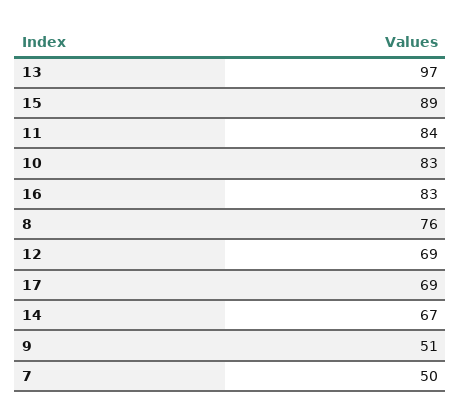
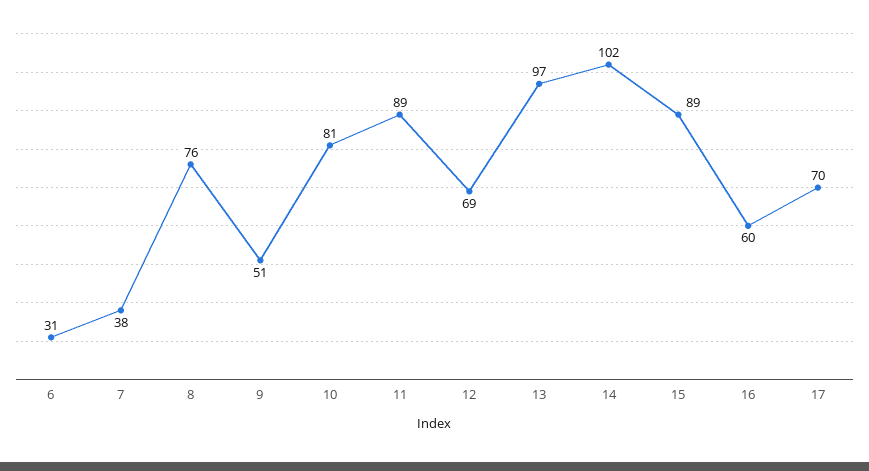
11: 84 -> 89
10: 83 -> 81
16: 83 -> 60
17: 69 -> 70
14: 67 -> 102
7: 50 -> 38
6: none -> 31

